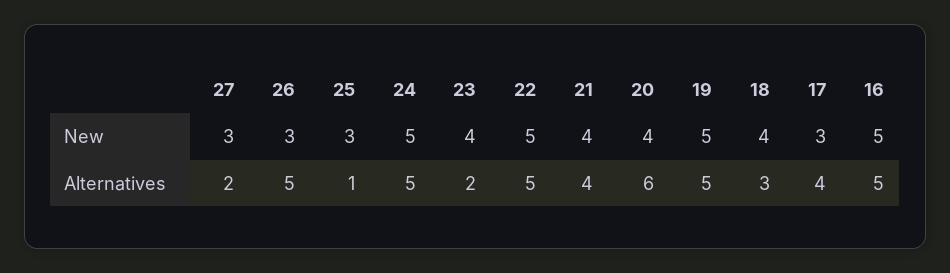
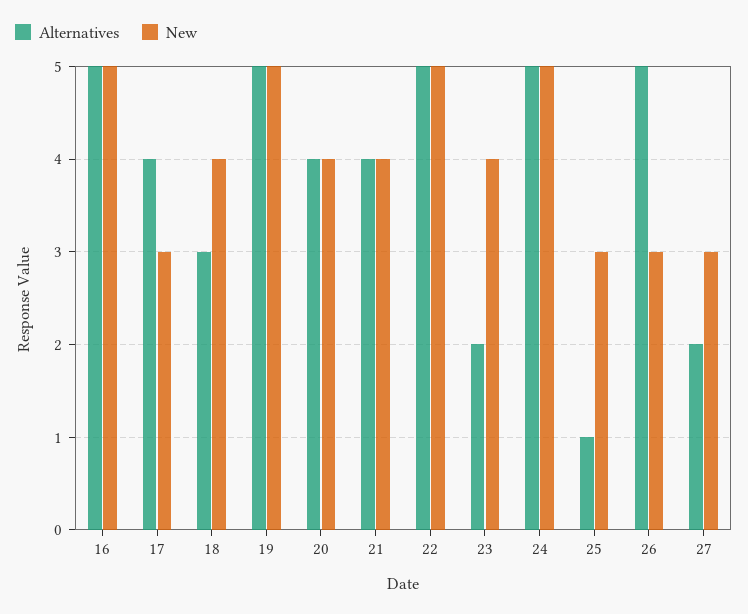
Alternatives, 20: 6 -> 4

